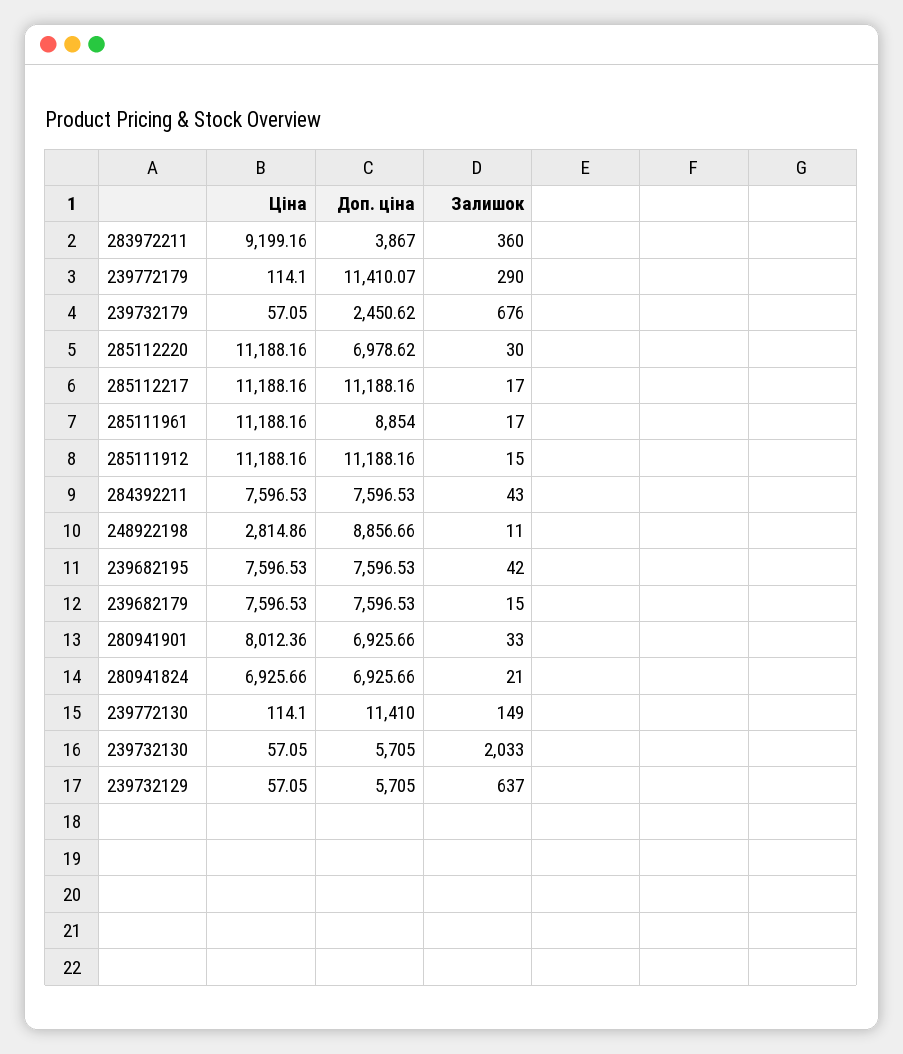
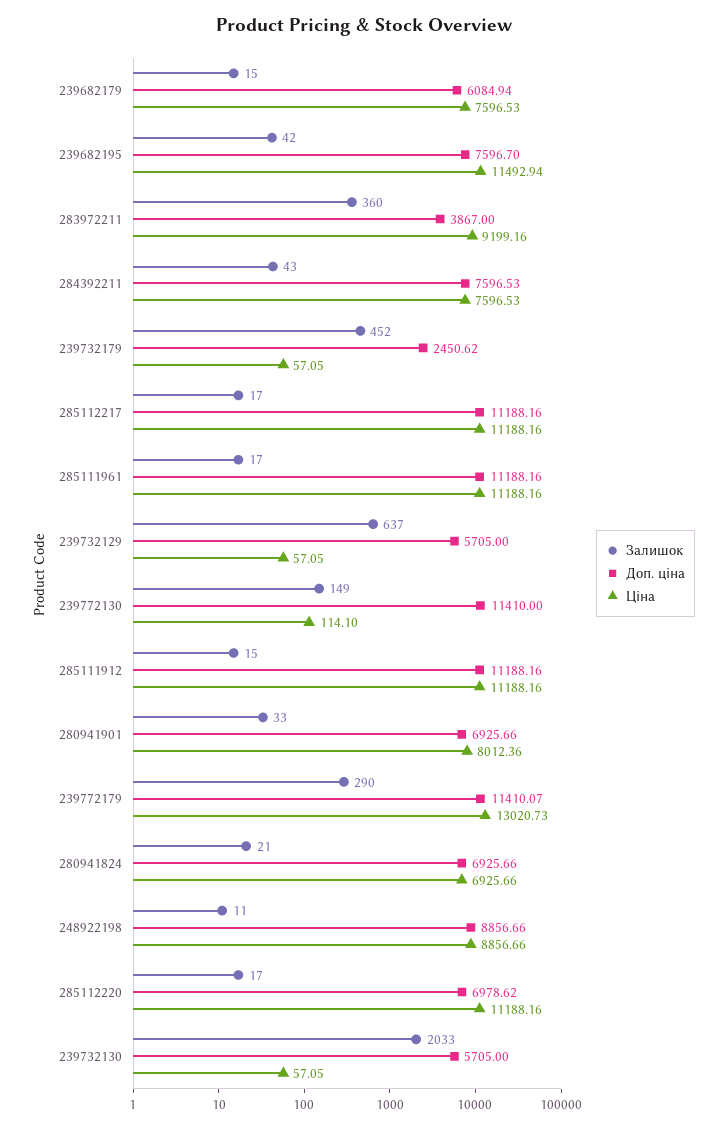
Ціна, 239772179: 114.1 -> 13020.73
Залишок, 239732179: 676 -> 452
Залишок, 285112220: 30 -> 17
Доп. ціна, 285111961: 8854 -> 11188.16
Ціна, 248922198: 2814.86 -> 8856.66
Ціна, 239682195: 7596.53 -> 11492.94
Доп. ціна, 239682195: 7596.53 -> 7596.7
Доп. ціна, 239682179: 7596.53 -> 6084.94

